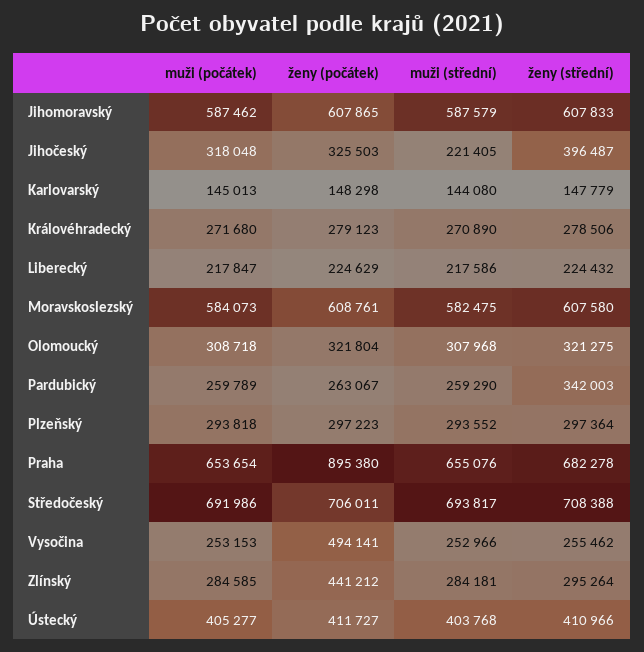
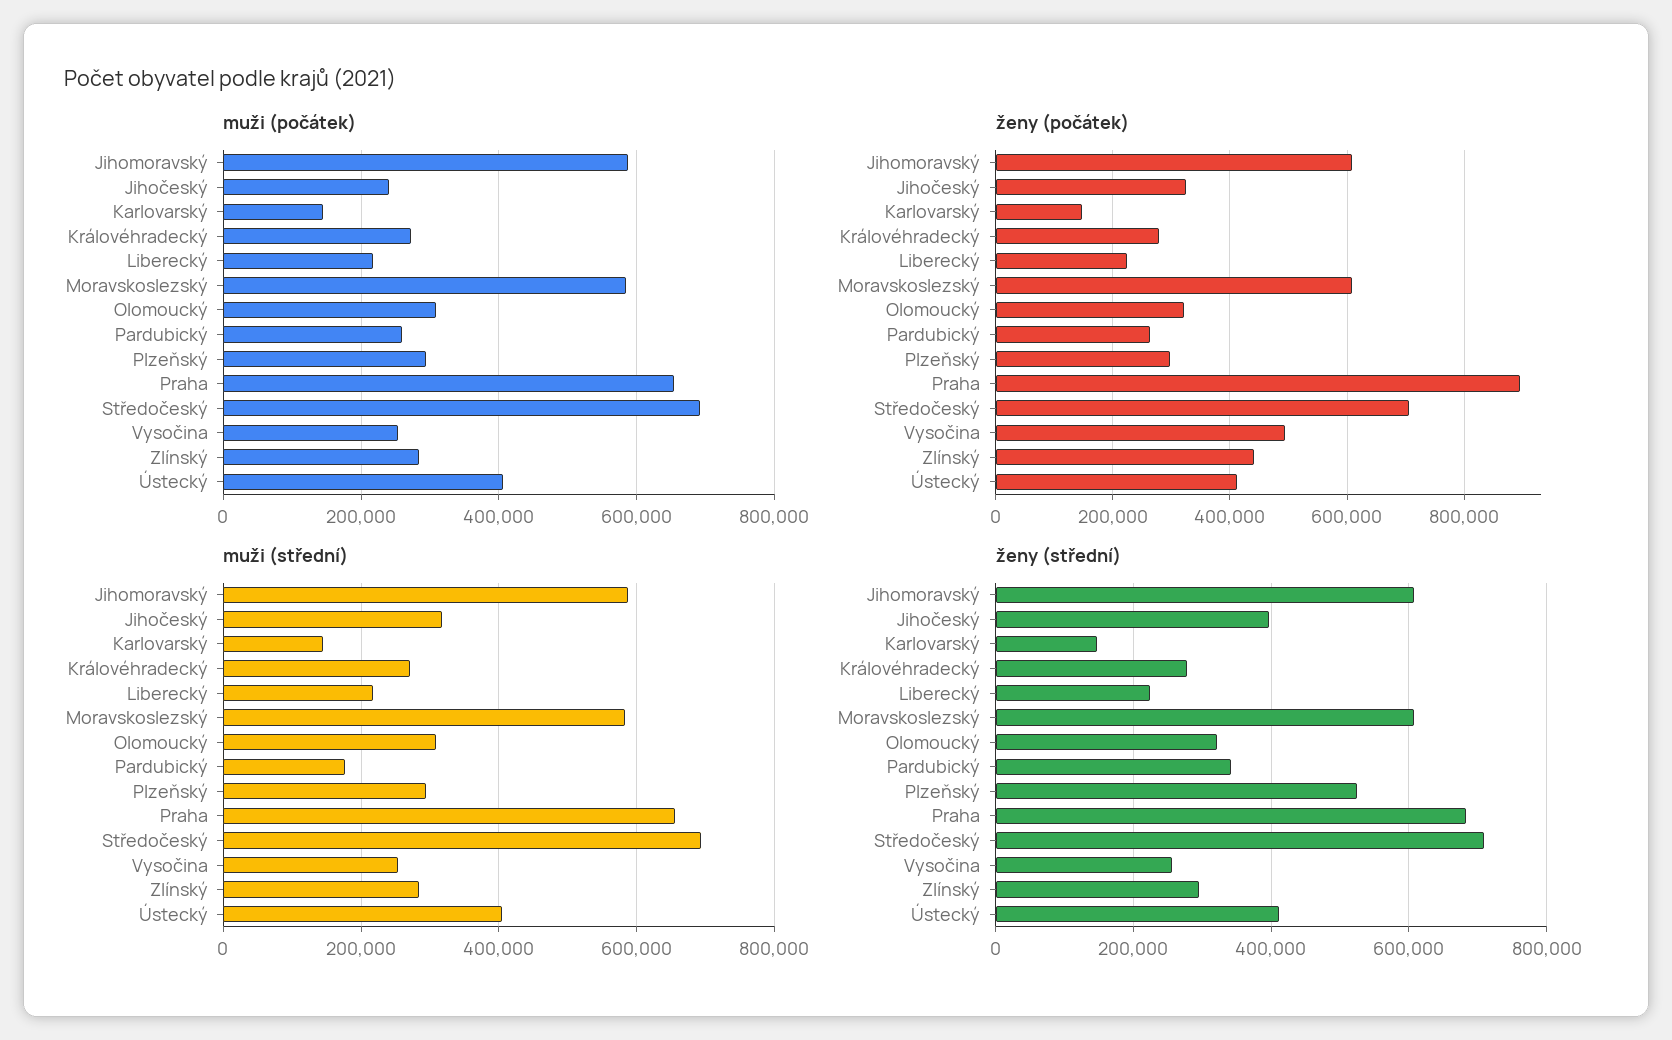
muži (počátek), Jihočeský: 318048 -> 240000
muži (střední), Jihočeský: 221405 -> 320000
muži (střední), Pardubický: 259290 -> 180000
ženy (střední), Plzeňský: 297364 -> 520000

